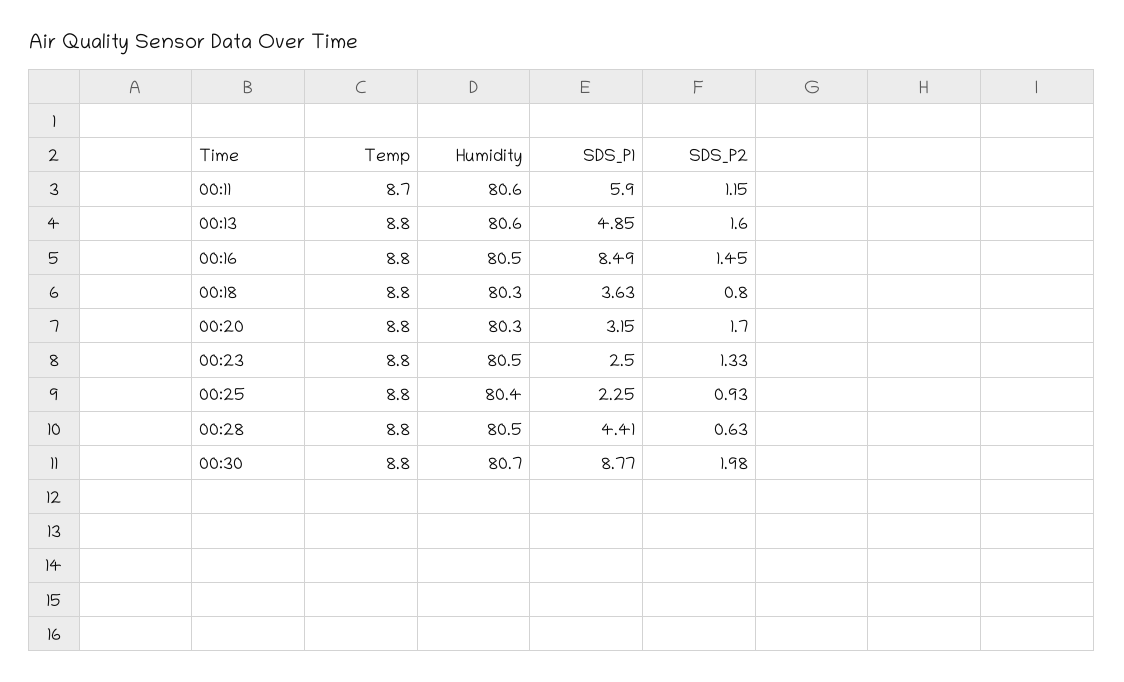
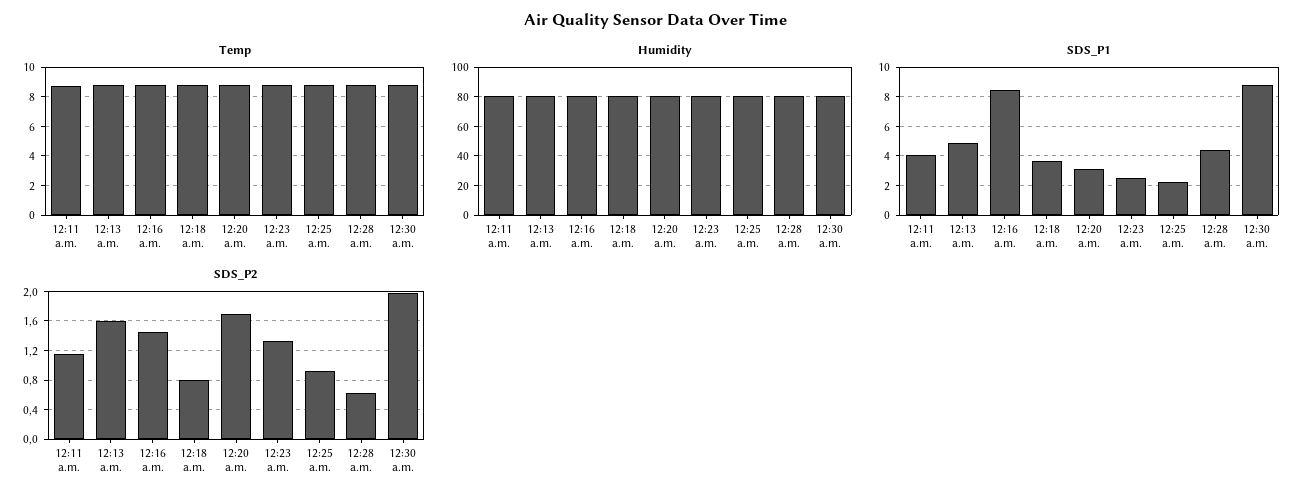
SDS_P1, 00:11: 5.9 -> 4

